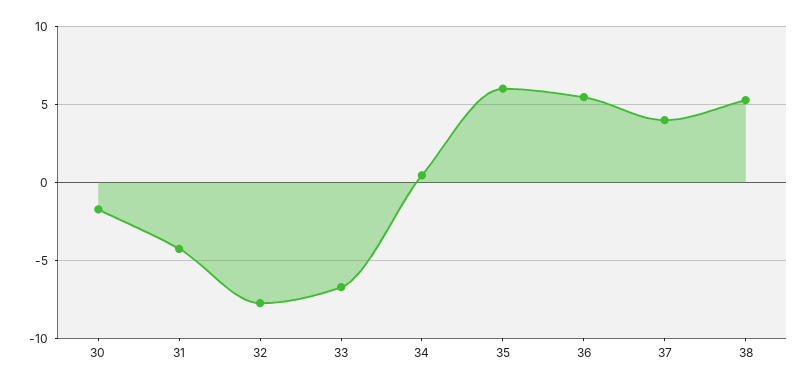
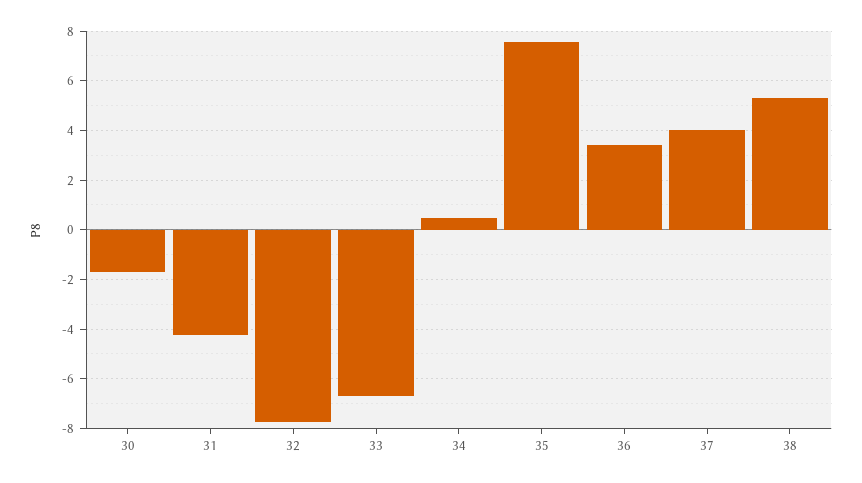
35: 6 -> 7.5
36: 5.5 -> 3.5

